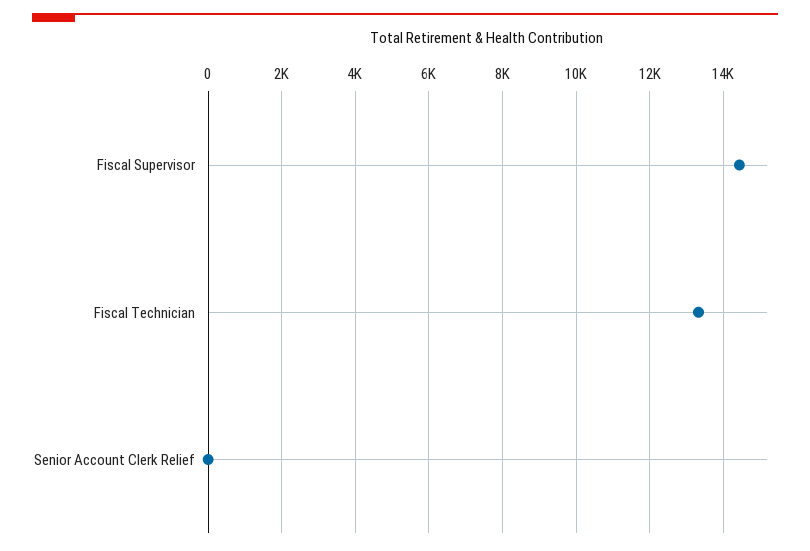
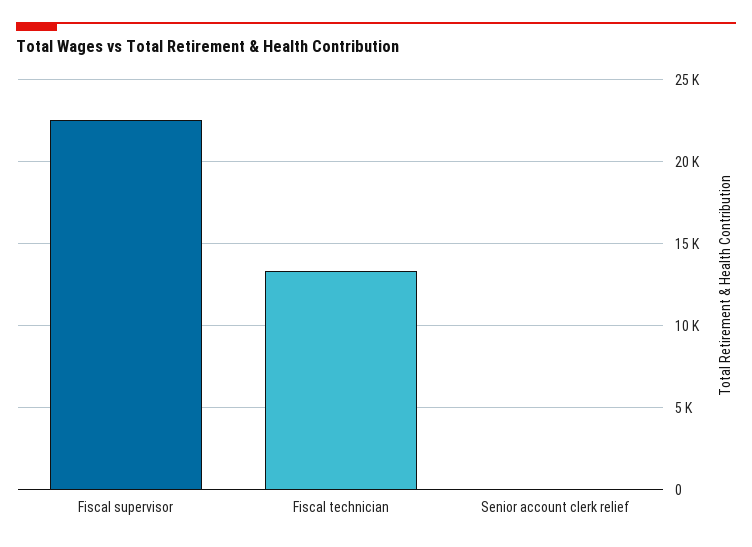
Fiscal Supervisor: 14400 -> 22500

